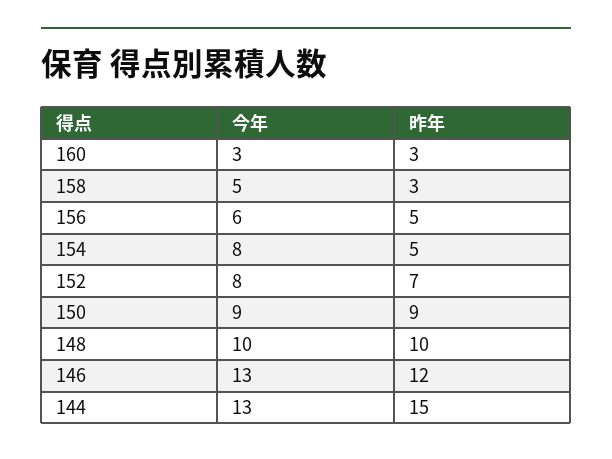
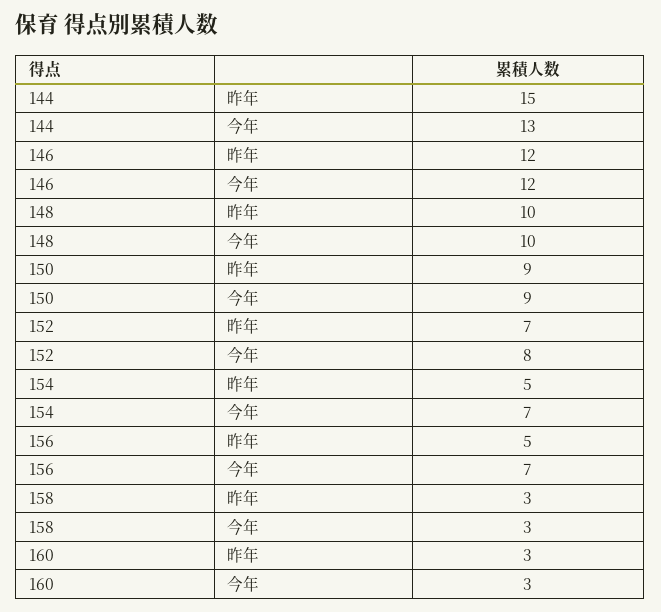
今年, 158: 5 -> 3
今年, 156: 6 -> 7
今年, 154: 8 -> 7
今年, 146: 13 -> 12

